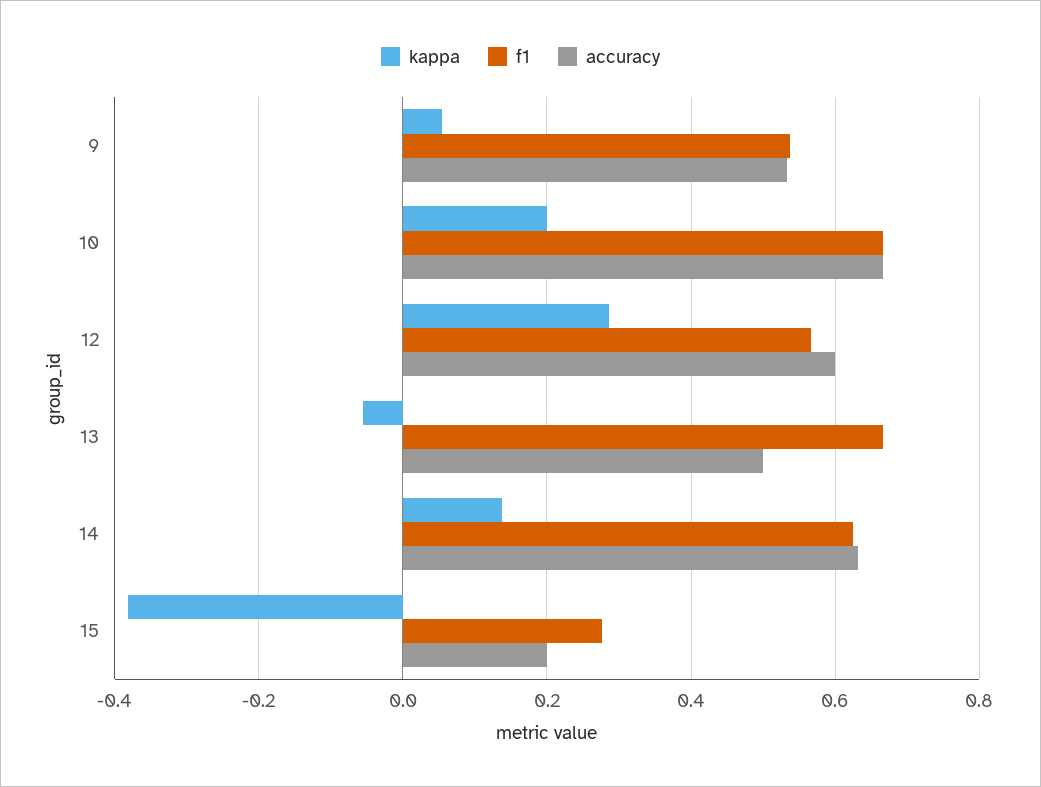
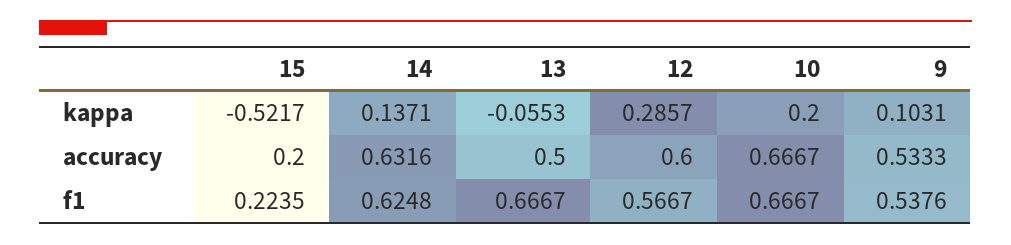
kappa, 9: 0.06 -> 0.1031
kappa, 15: -0.38 -> -0.5217
f1, 15: 0.28 -> 0.2235

